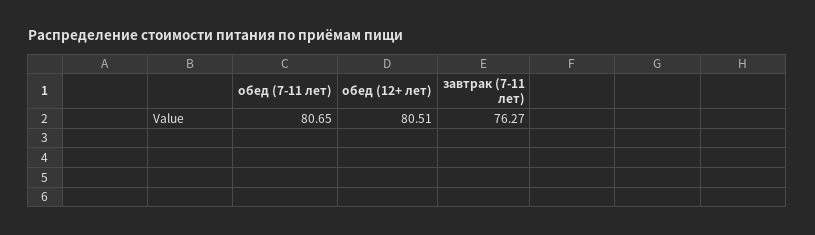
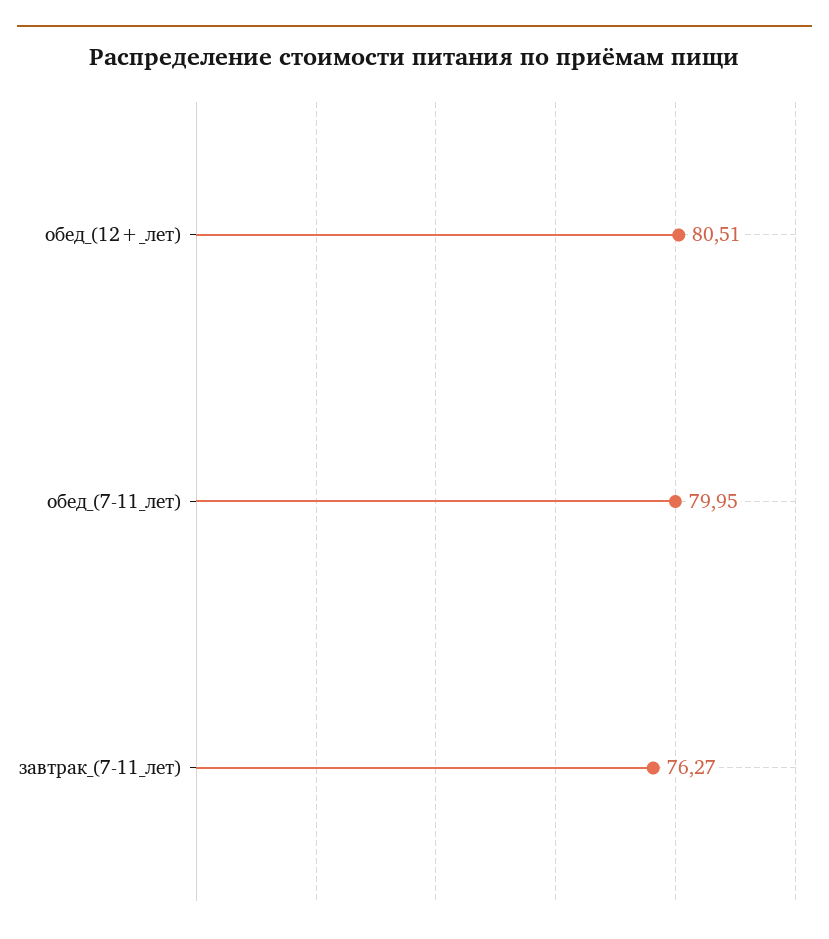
обед (7-11 лет): 80.65 -> 79.95

